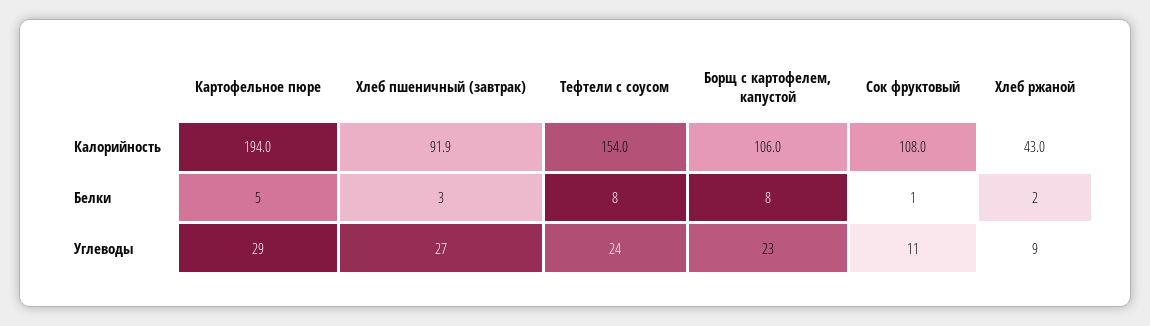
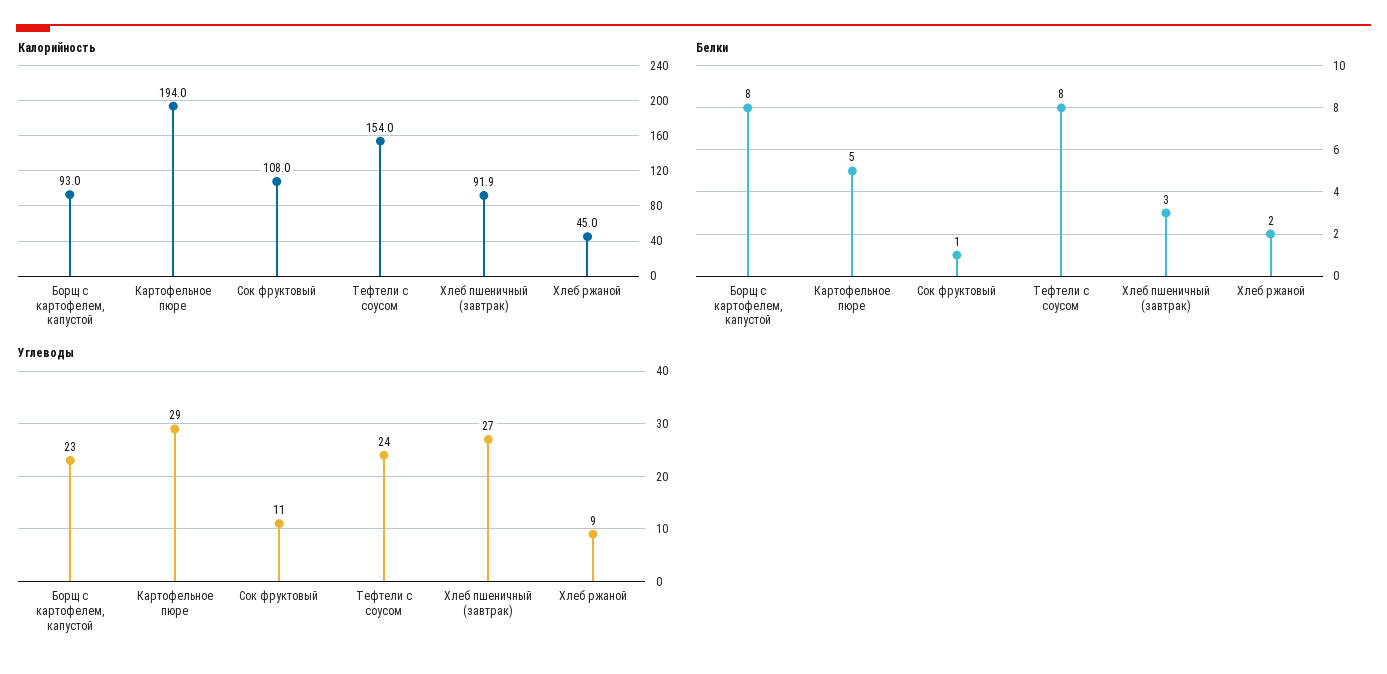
Калорийность, Борщ с картофелем, капустой: 106 -> 93
Калорийность, Хлеб ржаной: 43 -> 45

